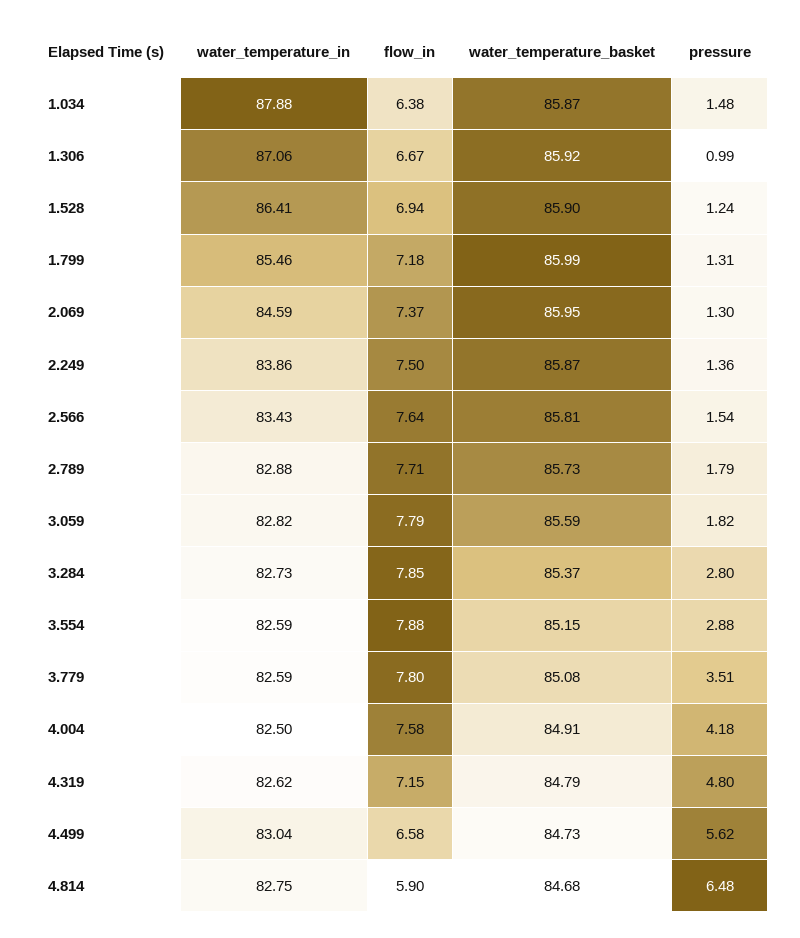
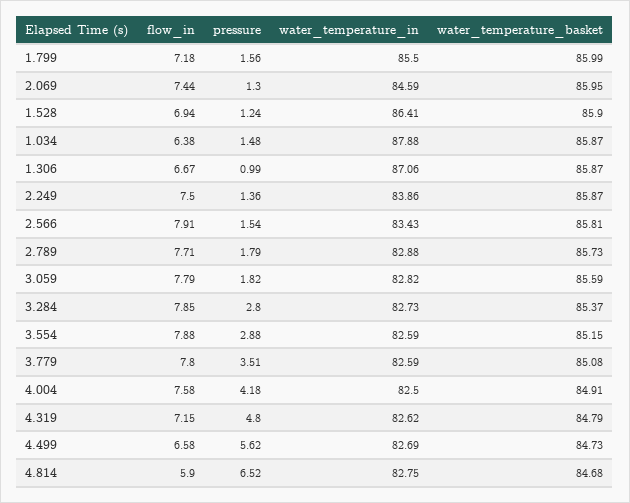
water_temperature_basket, 1.306: 85.92 -> 85.87
water_temperature_in, 1.799: 85.46 -> 85.5
pressure, 1.799: 1.31 -> 1.56
flow_in, 2.069: 7.37 -> 7.44
flow_in, 2.566: 7.64 -> 7.91
water_temperature_in, 4.499: 83.04 -> 82.69
pressure, 4.814: 6.48 -> 6.52

